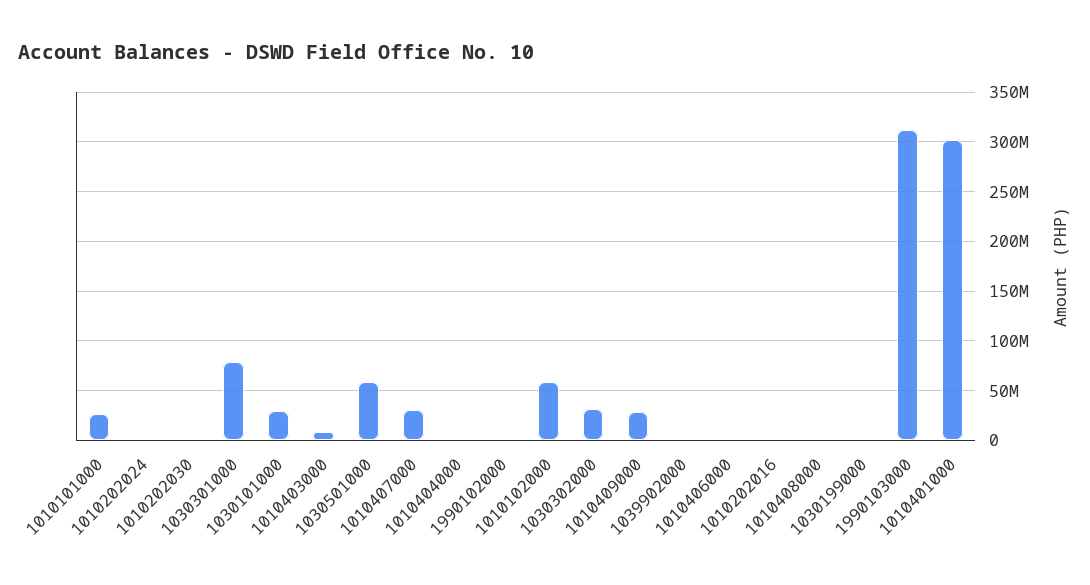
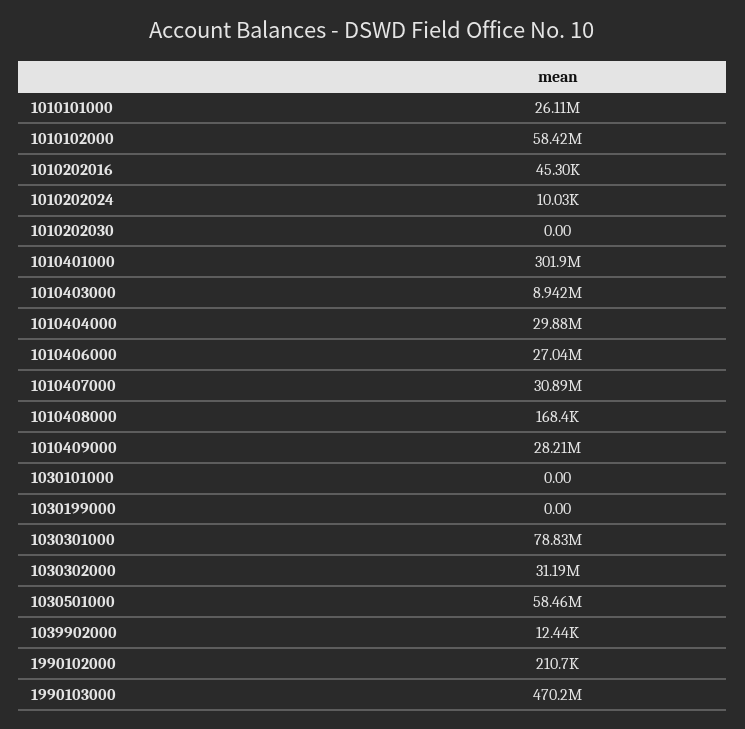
1030101000: 30000000 -> 0
1010404000: 0 -> 29880000
1010406000: 0 -> 27040000
1990103000: 310000000 -> 470200000

